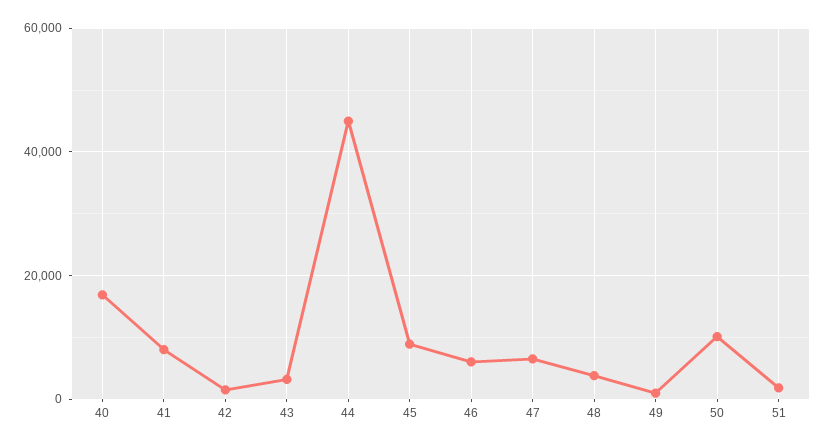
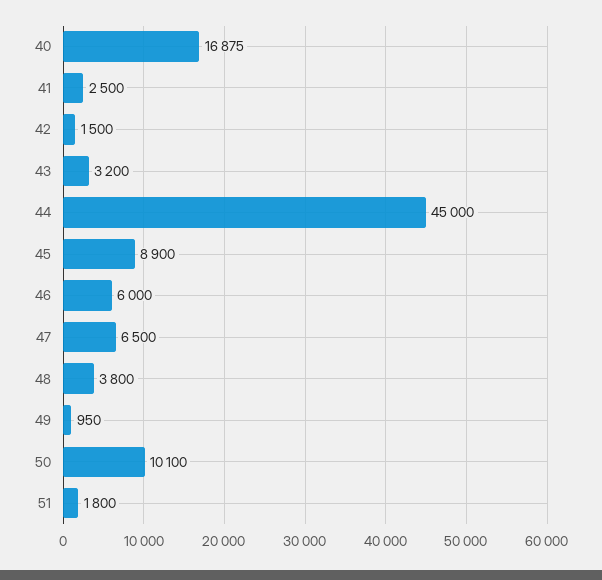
41: 8000 -> 2500

